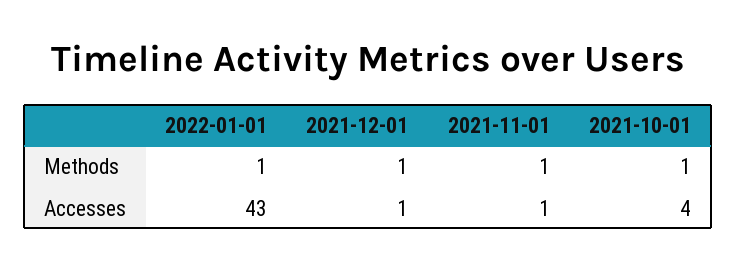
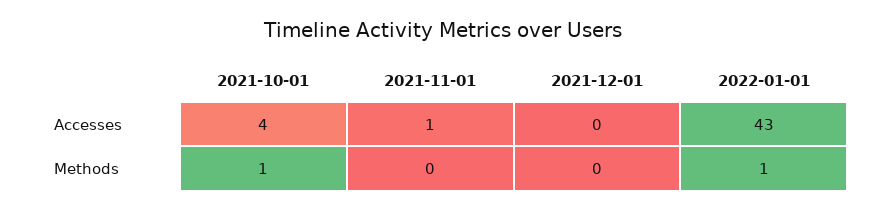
2021-12-01, Methods: 1 -> 0
2021-11-01, Methods: 1 -> 0
2021-12-01, Accesses: 1 -> 0

